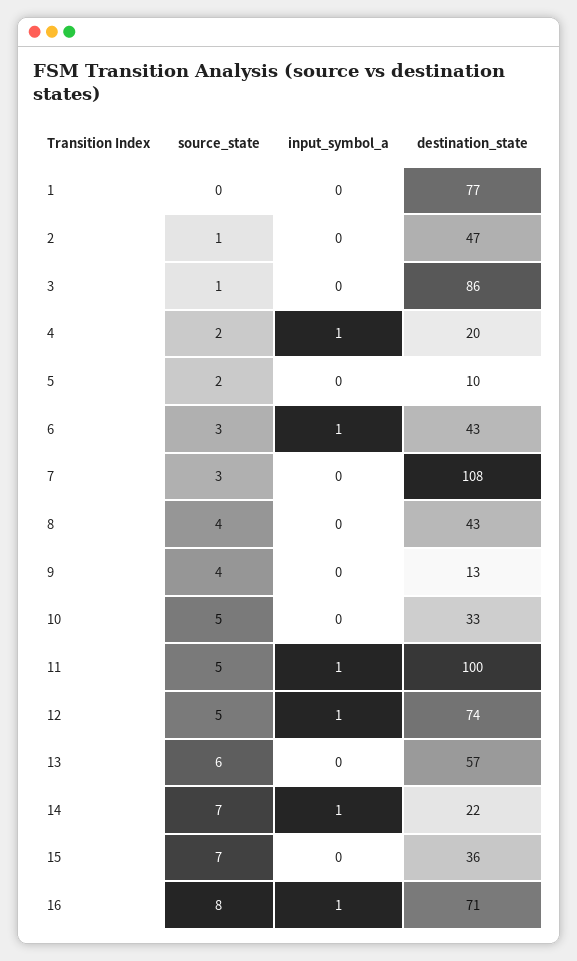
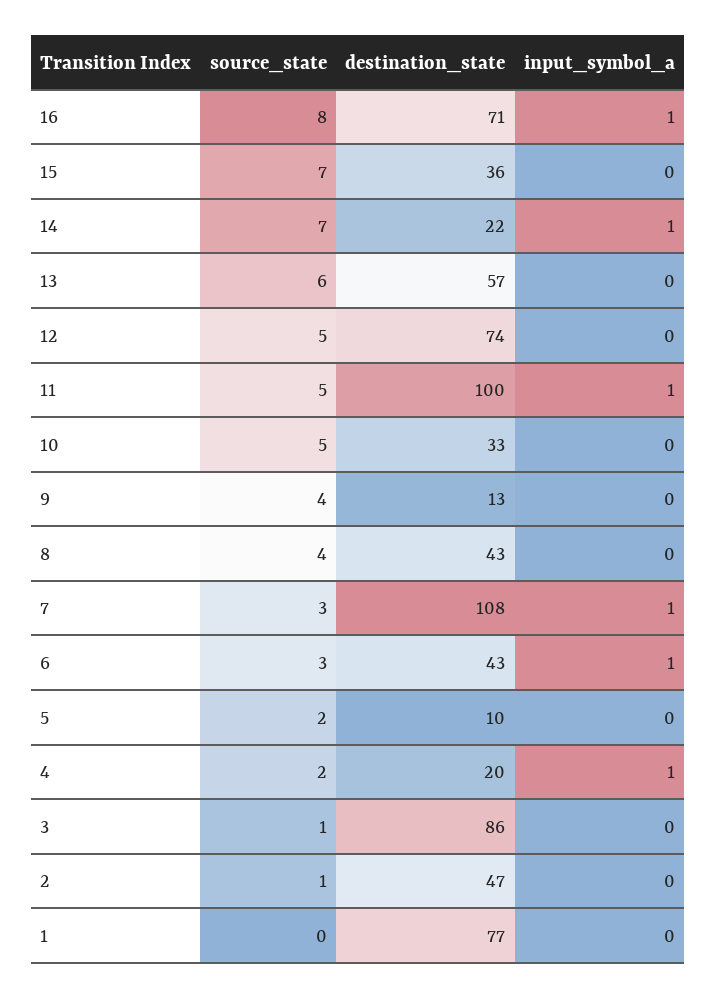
input_symbol_a, 7: 0 -> 1
input_symbol_a, 12: 1 -> 0

